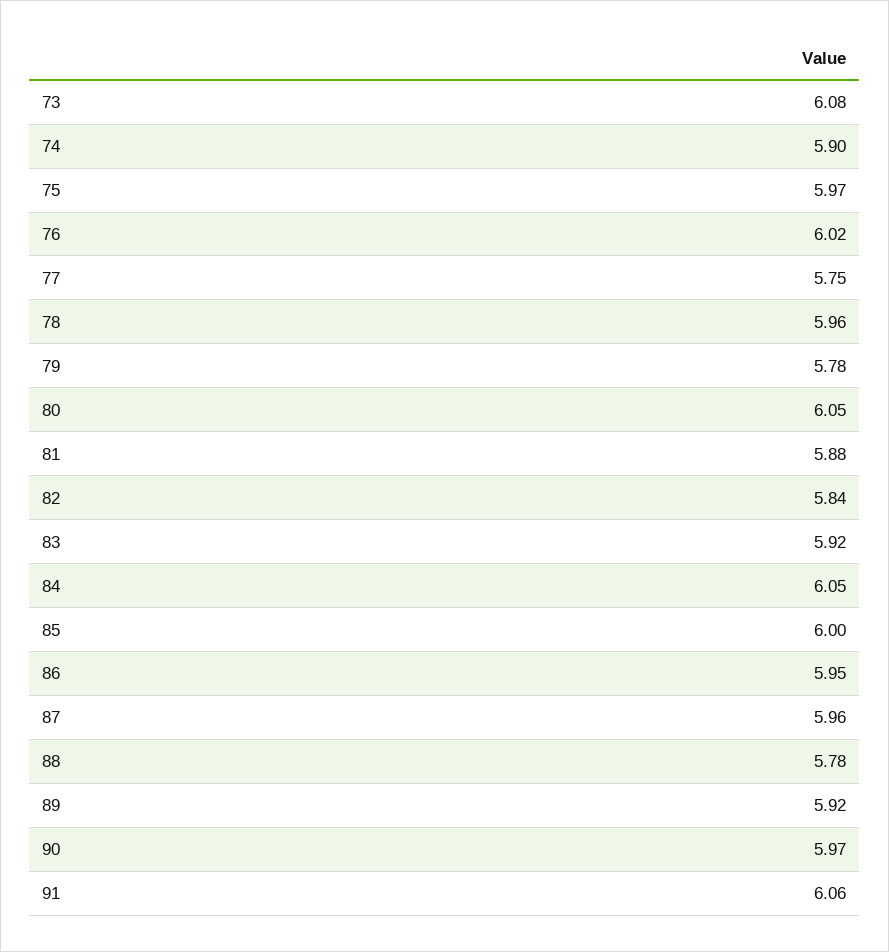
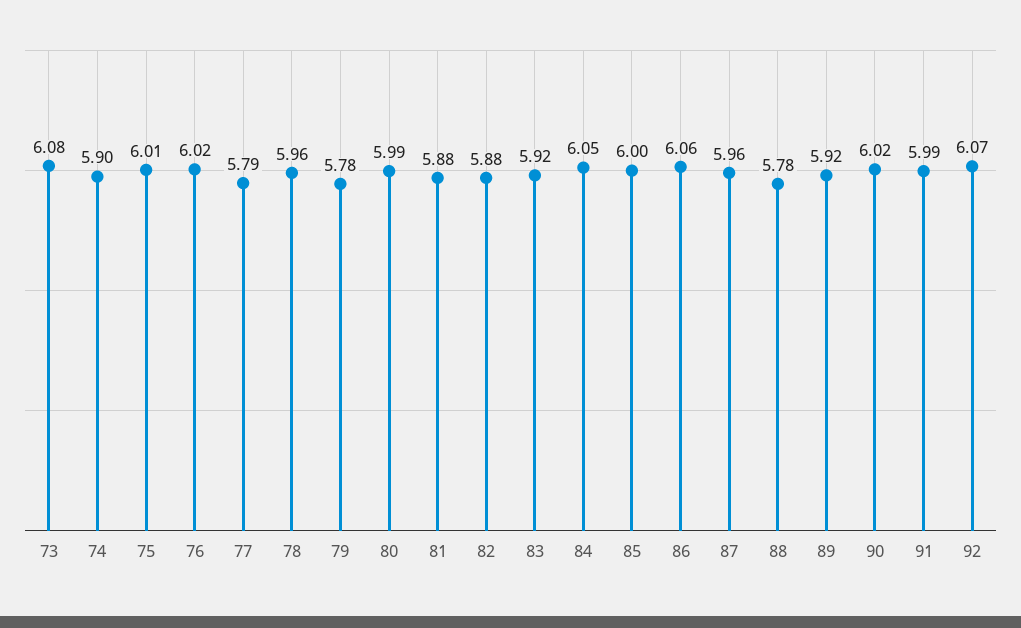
75: 5.97 -> 6.01
77: 5.75 -> 5.79
80: 6.05 -> 5.99
82: 5.84 -> 5.88
86: 5.95 -> 6.06
90: 5.97 -> 6.02
91: 6.06 -> 5.99
92: none -> 6.07

